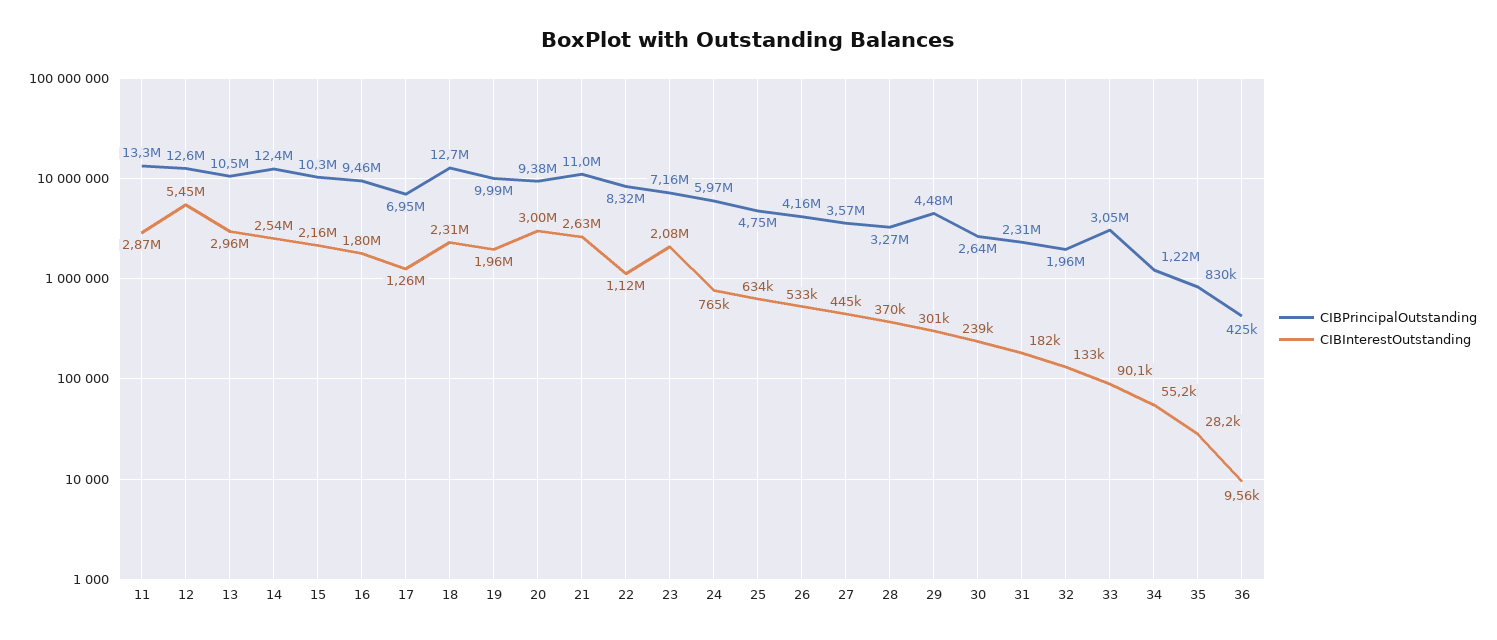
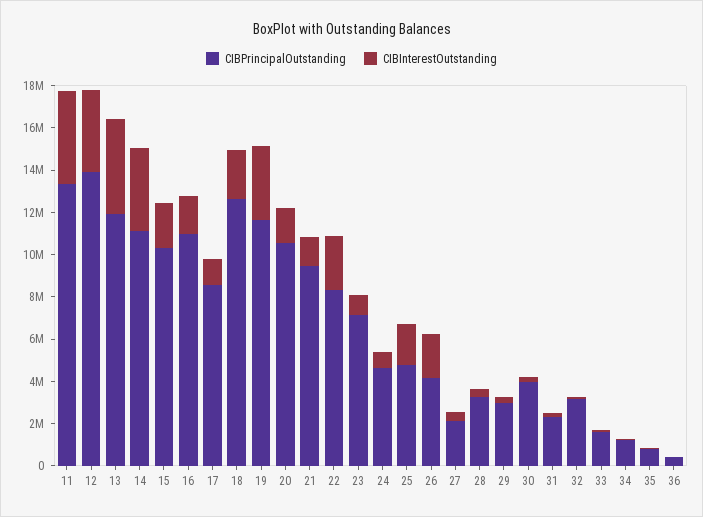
CIBInterestOutstanding, 11: 2870000 -> 4500000
CIBPrincipalOutstanding, 12: 12600000 -> 14000000
CIBInterestOutstanding, 12: 5450000 -> 4000000
CIBPrincipalOutstanding, 13: 10500000 -> 12000000
CIBInterestOutstanding, 13: 2960000 -> 4500000
CIBPrincipalOutstanding, 14: 12400000 -> 11000000
CIBInterestOutstanding, 14: 2540000 -> 4000000
CIBPrincipalOutstanding, 16: 9460000 -> 11000000
CIBPrincipalOutstanding, 17: 6950000 -> 8500000
CIBPrincipalOutstanding, 19: 9990000 -> 11500000
CIBInterestOutstanding, 19: 1960000 -> 3500000
CIBPrincipalOutstanding, 20: 9380000 -> 10500000
CIBInterestOutstanding, 20: 3000000 -> 1500000
CIBPrincipalOutstanding, 21: 11000000 -> 9500000
CIBInterestOutstanding, 21: 2630000 -> 1500000
CIBInterestOutstanding, 22: 1120000 -> 2500000
CIBInterestOutstanding, 23: 2080000 -> 1000000
CIBPrincipalOutstanding, 24: 5970000 -> 4500000
CIBInterestOutstanding, 25: 634000 -> 2000000
CIBInterestOutstanding, 26: 533000 -> 2000000
CIBPrincipalOutstanding, 27: 3570000 -> 2000000
CIBPrincipalOutstanding, 29: 4480000 -> 3000000
CIBPrincipalOutstanding, 30: 2640000 -> 4000000
CIBPrincipalOutstanding, 32: 1960000 -> 3000000
CIBPrincipalOutstanding, 33: 3050000 -> 1500000

